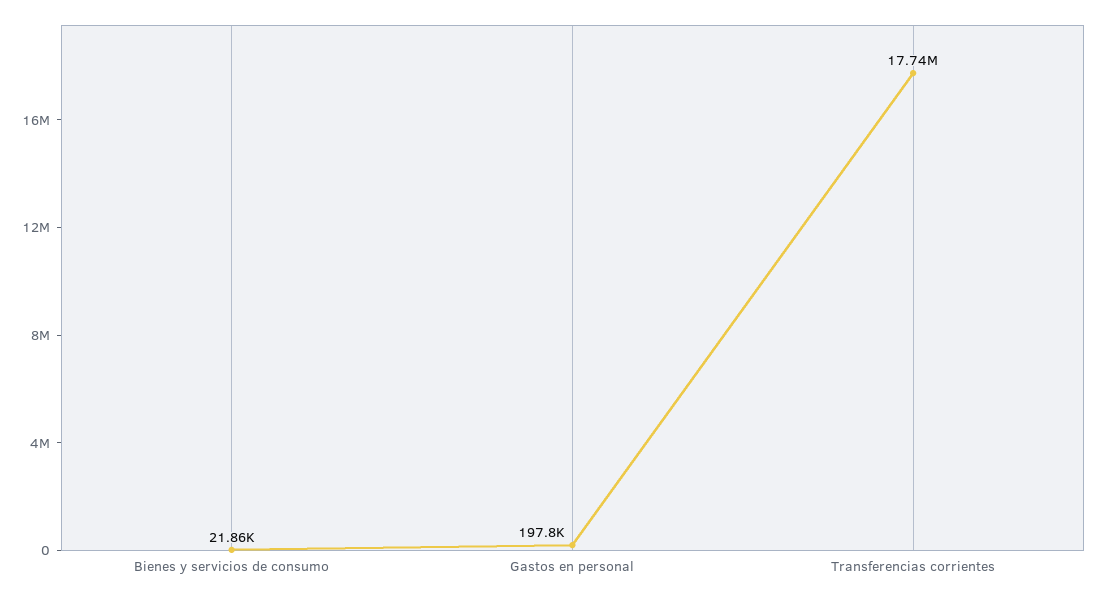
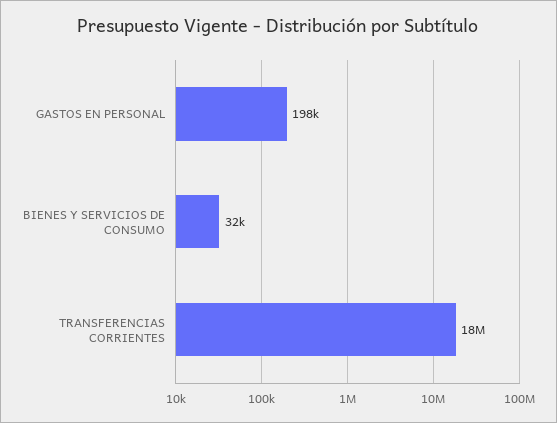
Bienes y servicios de consumo: 21860 -> 32000

